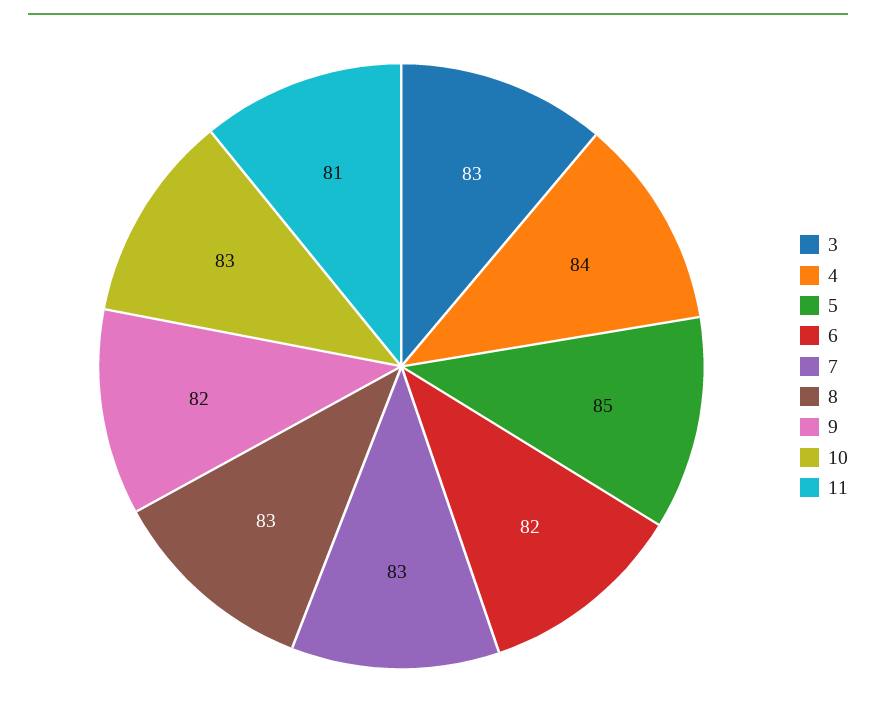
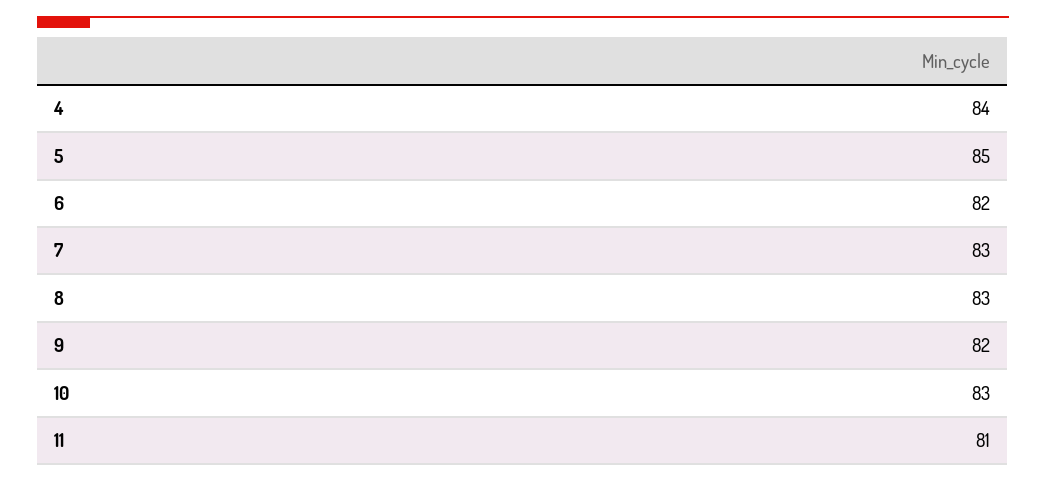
3: 83 -> none

